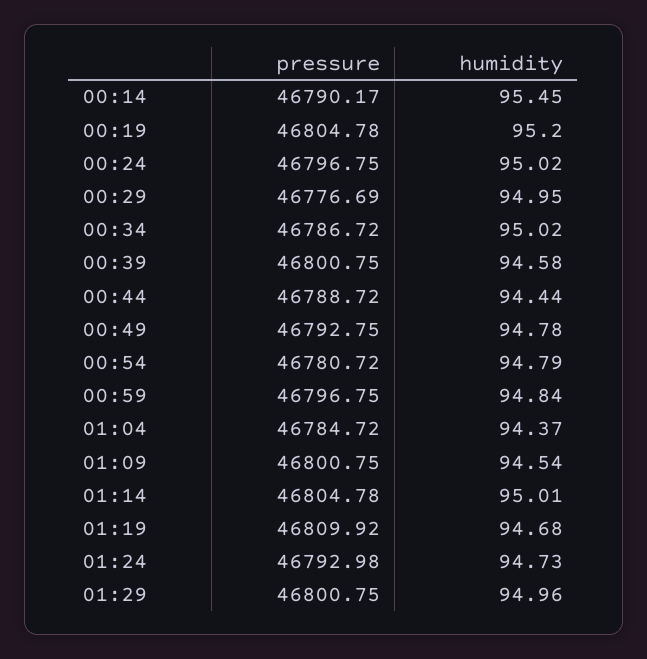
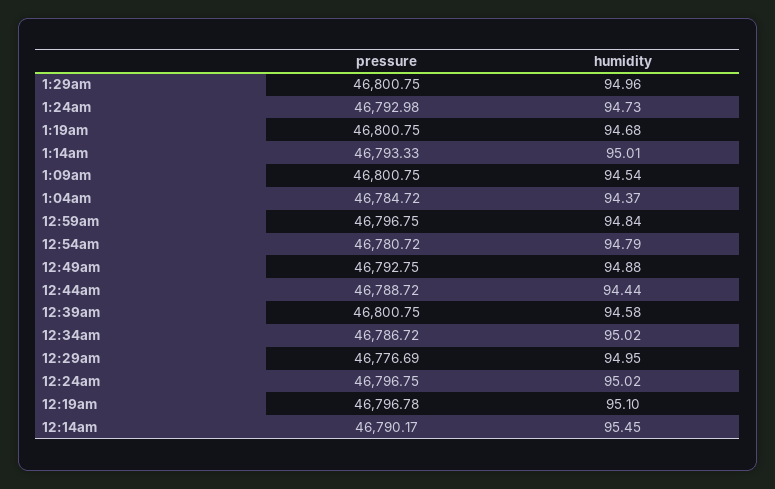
pressure, 00:19: 46804.78 -> 46796.78
humidity, 00:19: 95.2 -> 95.1
humidity, 00:49: 94.78 -> 94.88
pressure, 01:14: 46804.78 -> 46793.33
pressure, 01:19: 46809.92 -> 46800.75

